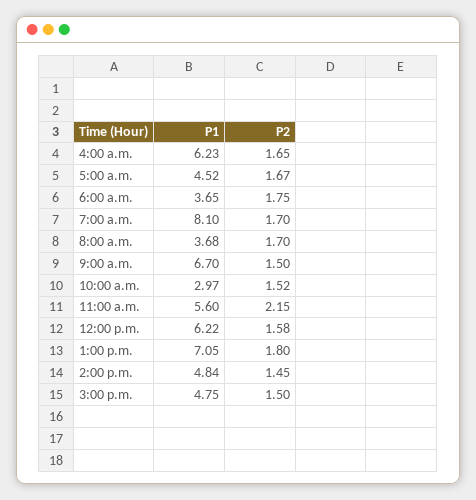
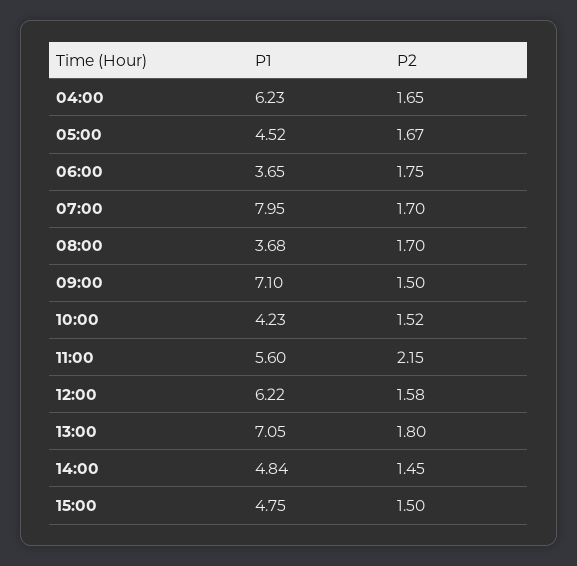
P1, 7:00 a.m.: 8.1 -> 7.95
P1, 9:00 a.m.: 6.7 -> 7.1
P1, 10:00 a.m.: 2.97 -> 4.23

